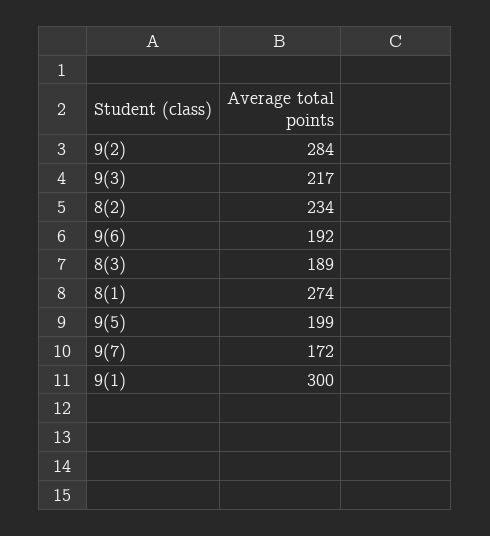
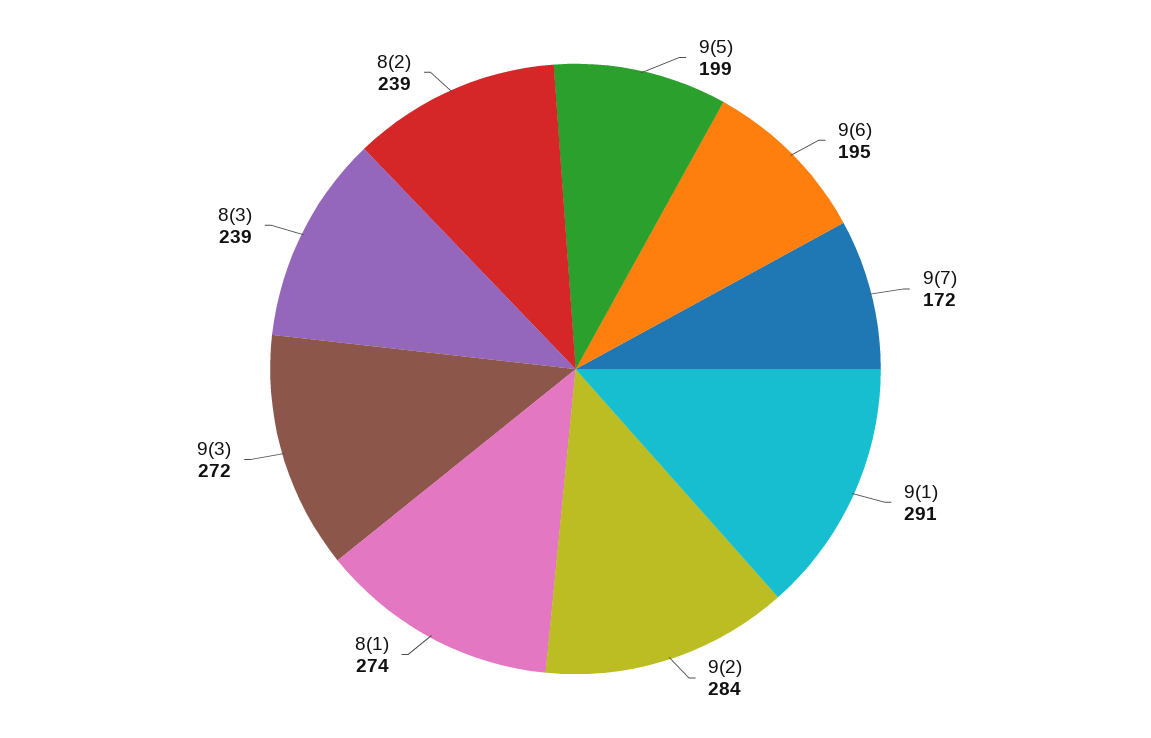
9(3): 217 -> 272
8(2): 234 -> 239
9(6): 192 -> 195
8(3): 189 -> 239
9(1): 300 -> 291

